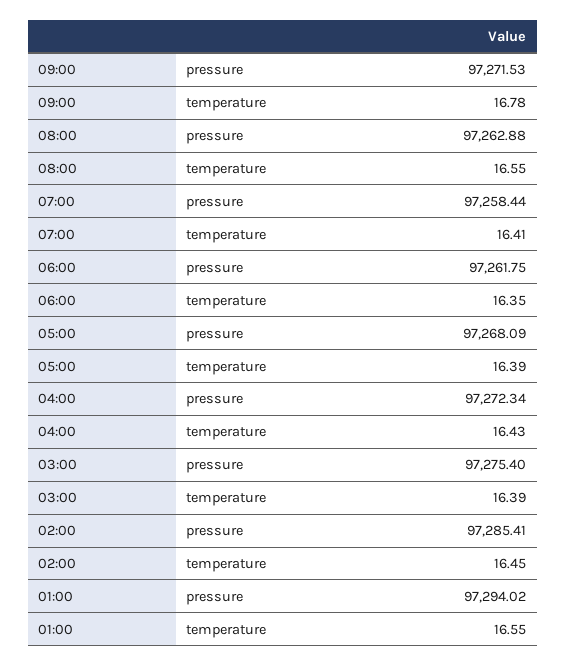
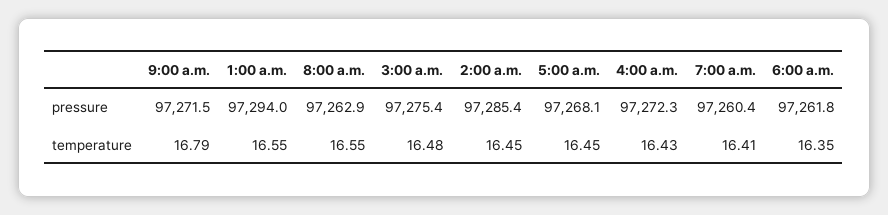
09:00, temperature: 16.78 -> 16.79
07:00, pressure: 97258.44 -> 97260.4
05:00, temperature: 16.39 -> 16.45
03:00, temperature: 16.39 -> 16.48

